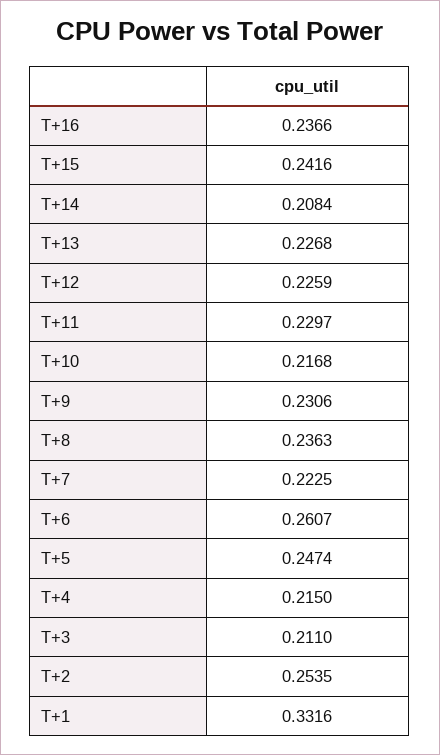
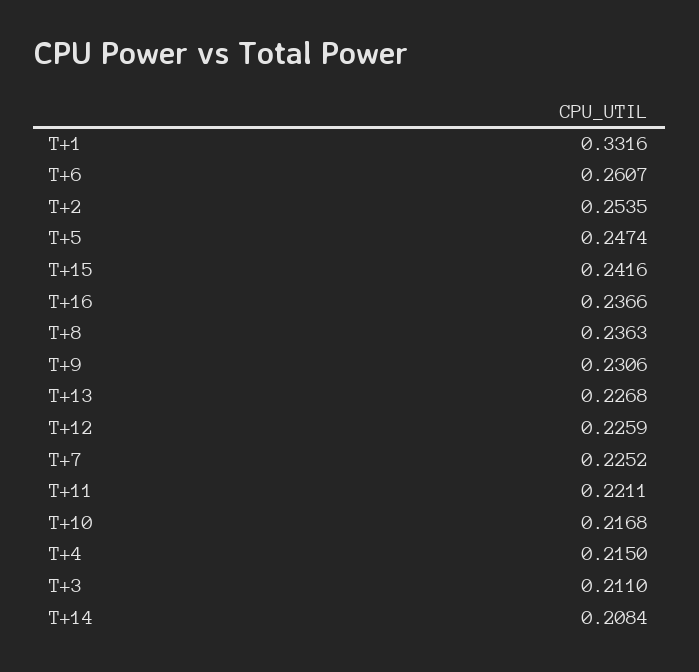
T+11: 0.2297 -> 0.2211
T+7: 0.2225 -> 0.2252

